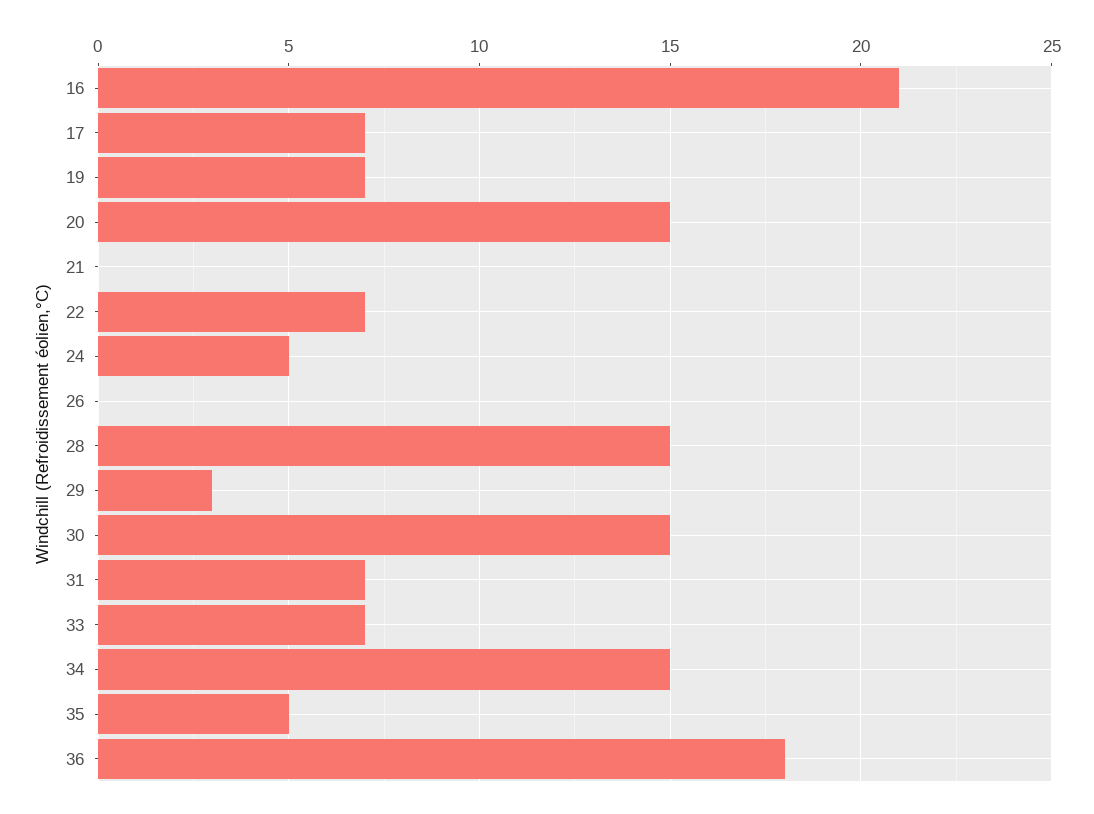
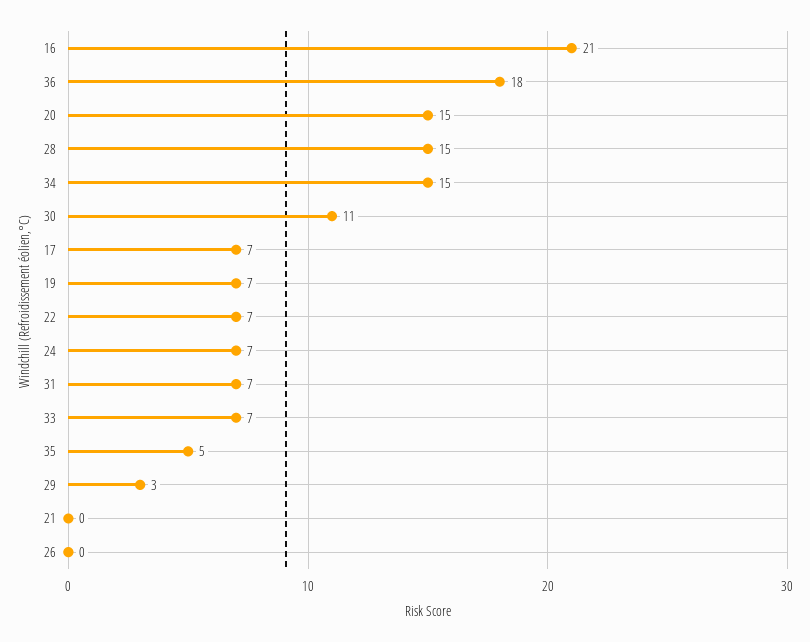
24: 5 -> 7
30: 15 -> 11

